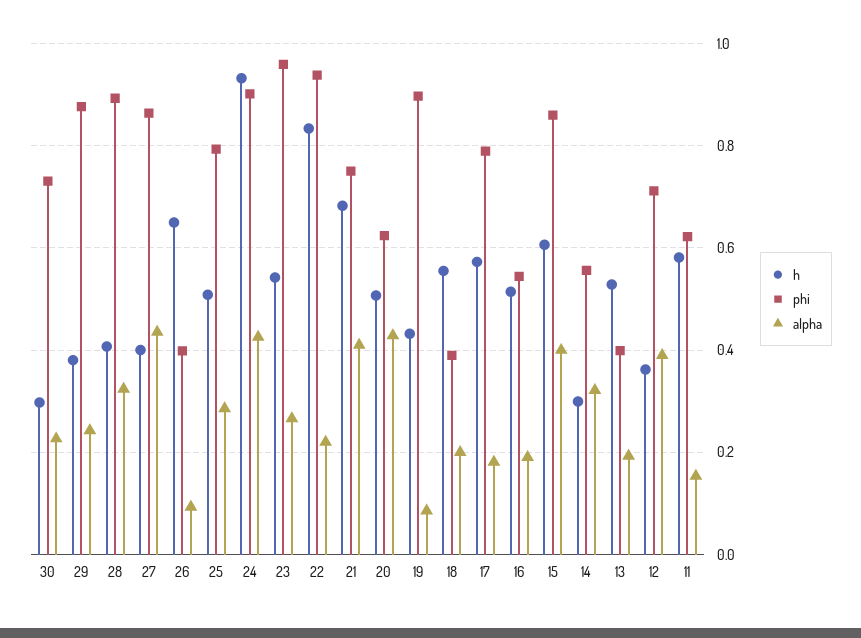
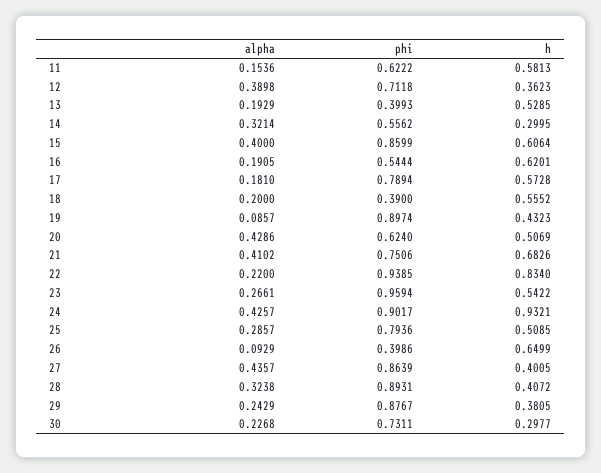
h, 16: 0.52 -> 0.6201

